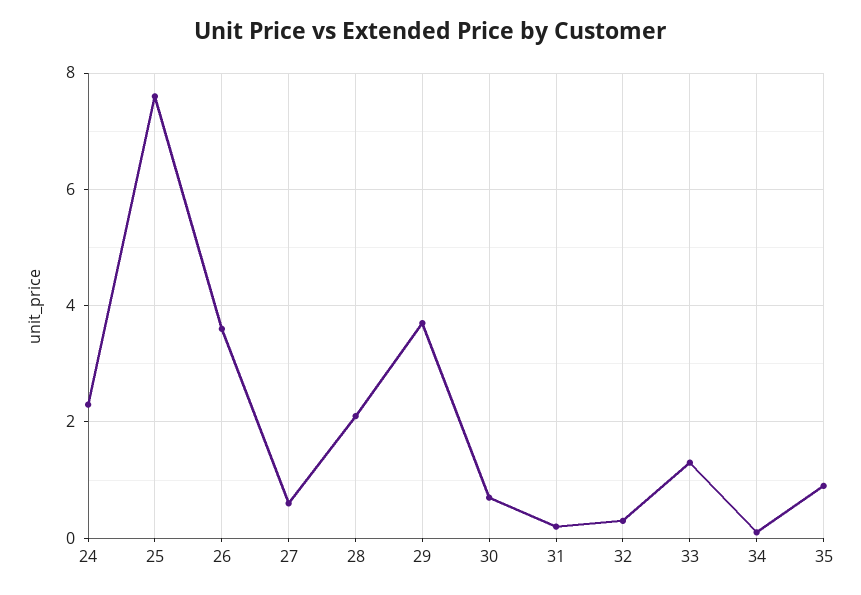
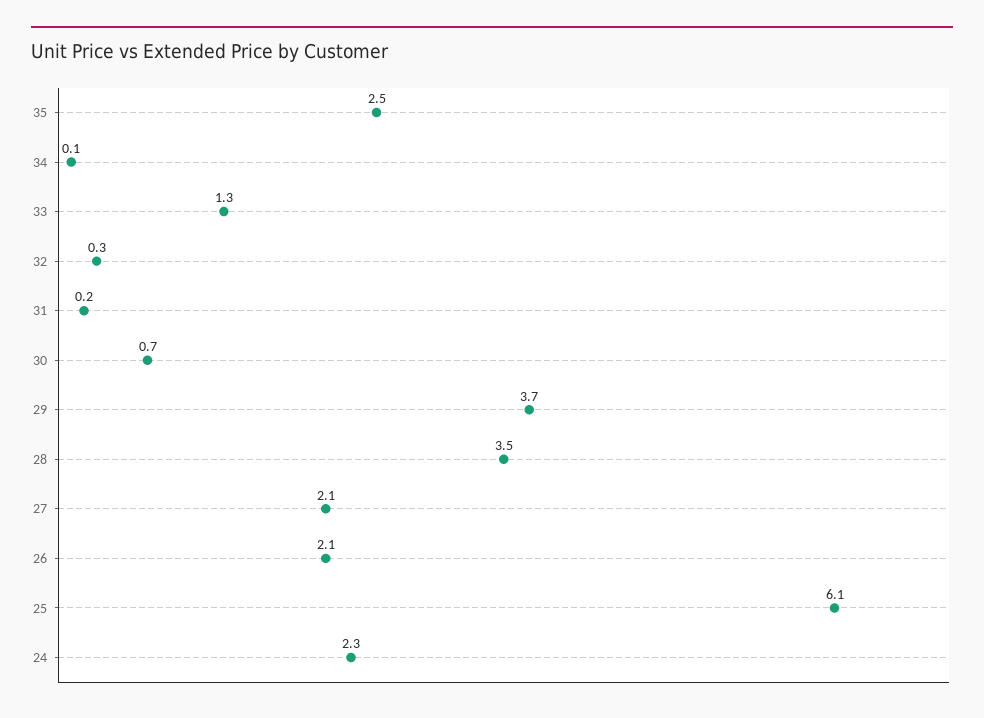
25: 7.5 -> 6.1
26: 3.5 -> 2.1
27: 0.5 -> 2.1
28: 2 -> 3.5
35: 1 -> 2.5

